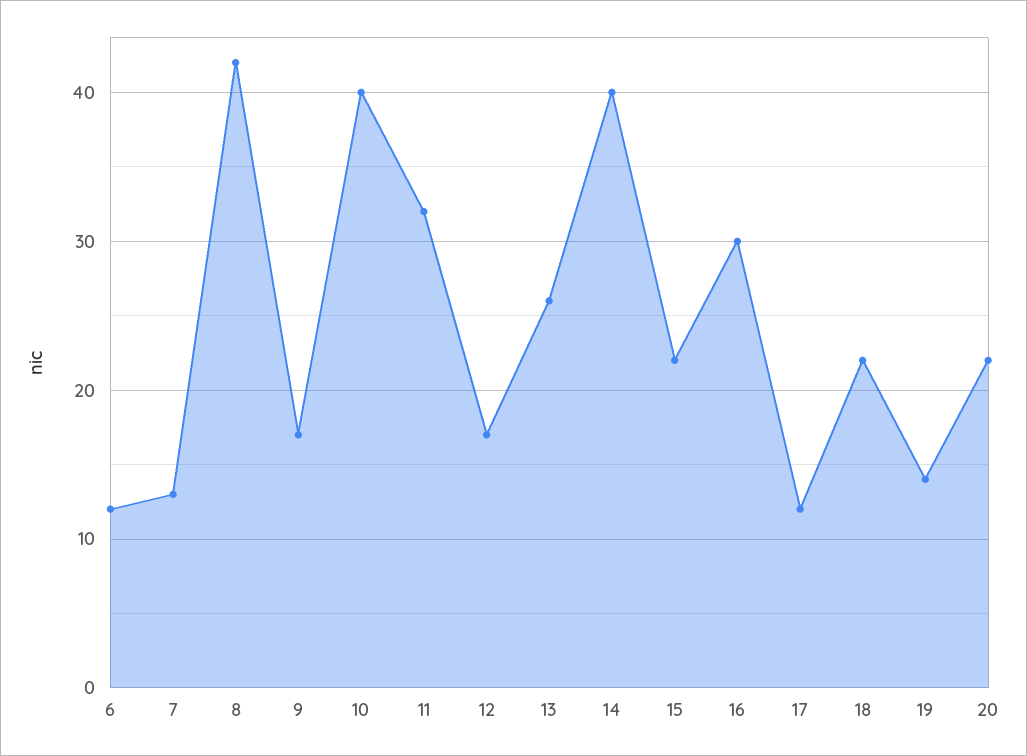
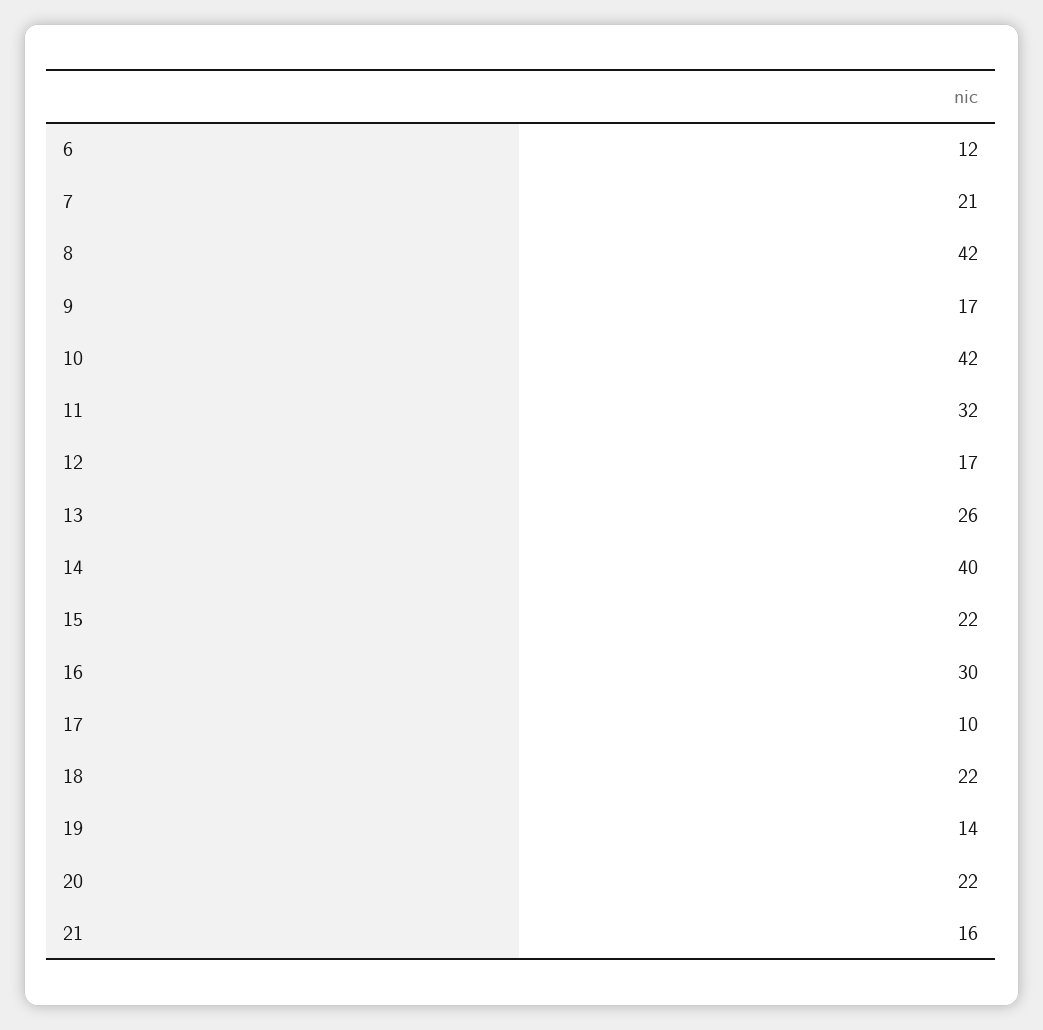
7: 13 -> 21
10: 40 -> 42
17: 12 -> 10
21: none -> 16

